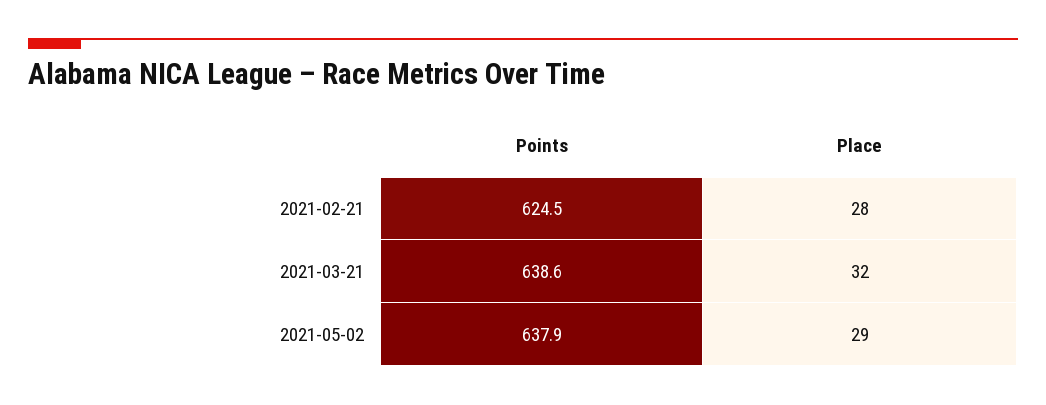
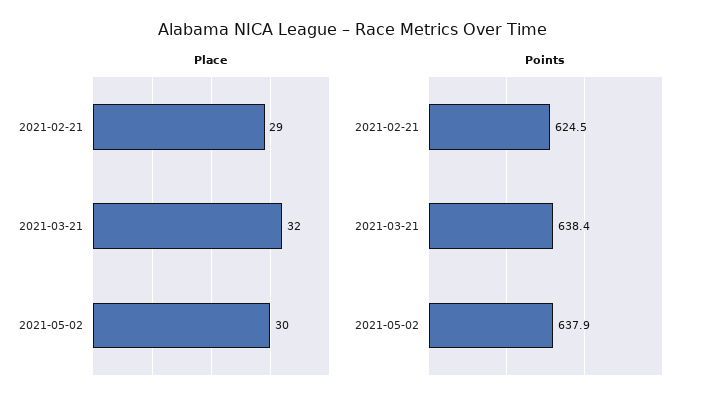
Place, 2021-02-21: 28 -> 29
Points, 2021-03-21: 638.6 -> 638.4
Place, 2021-05-02: 29 -> 30

